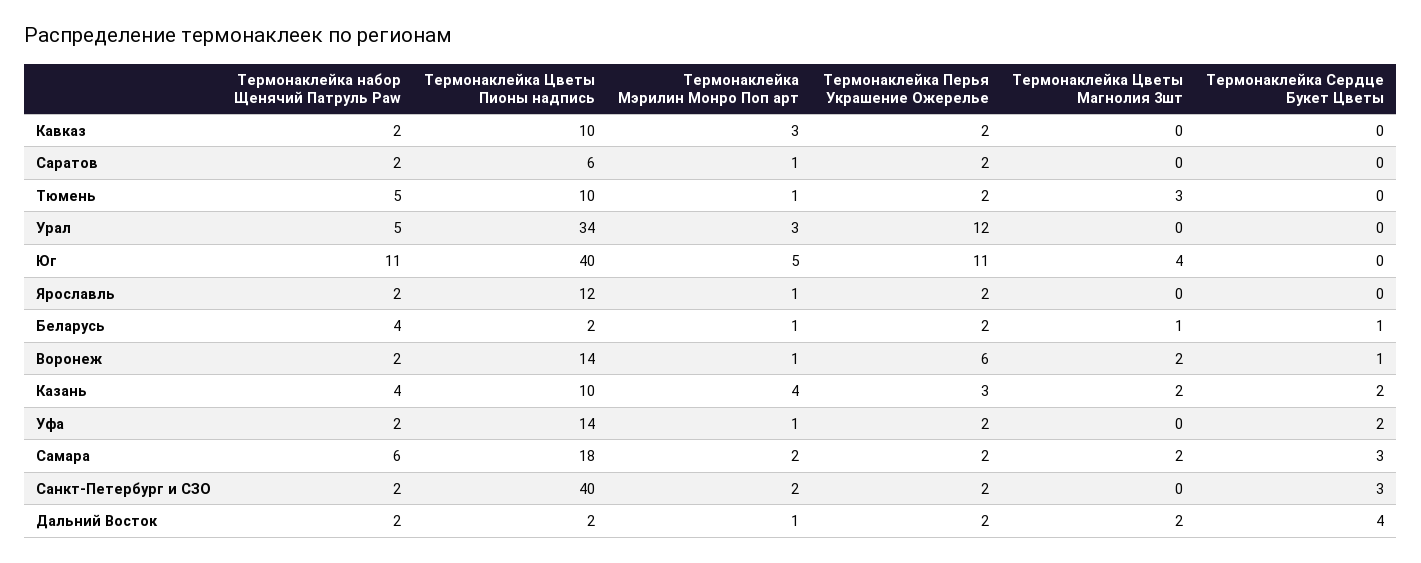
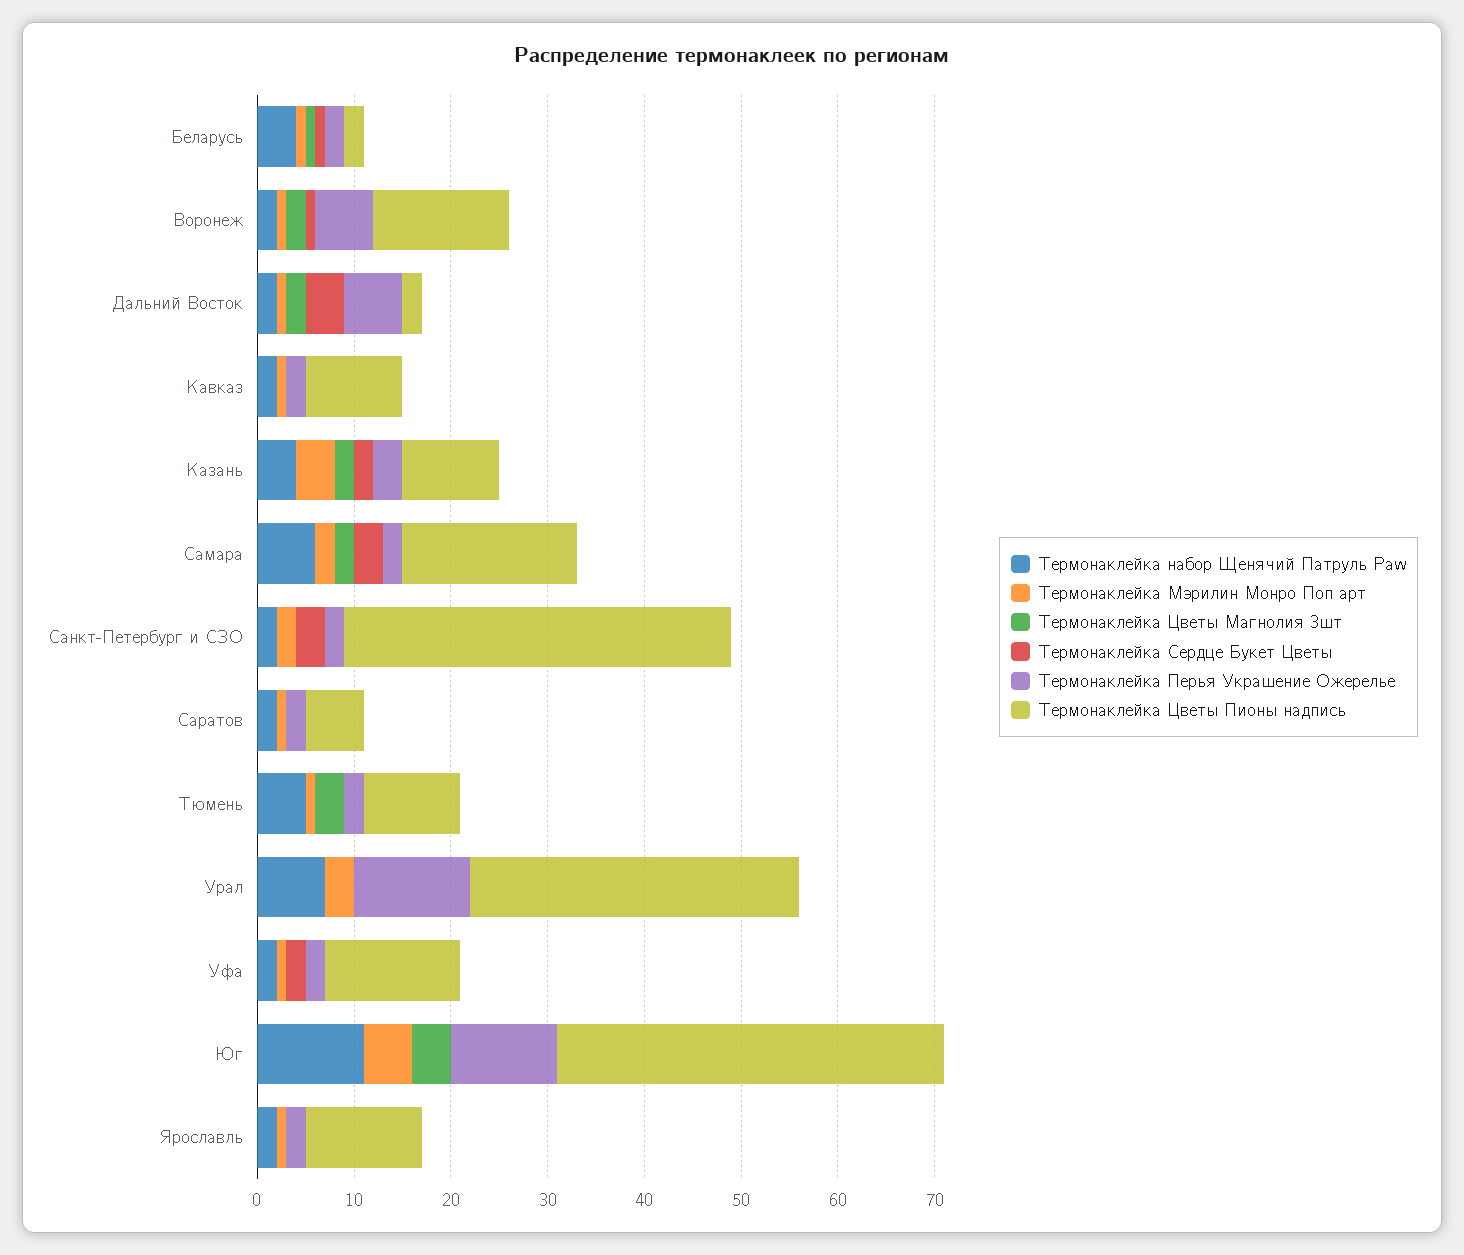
Термонаклейка Мэрилин Монро Поп арт, Кавказ: 3 -> 1
Термонаклейка набор Щенячий Патруль Paw, Урал: 5 -> 7
Термонаклейка Перья Украшение Ожерелье, Дальний Восток: 2 -> 6

